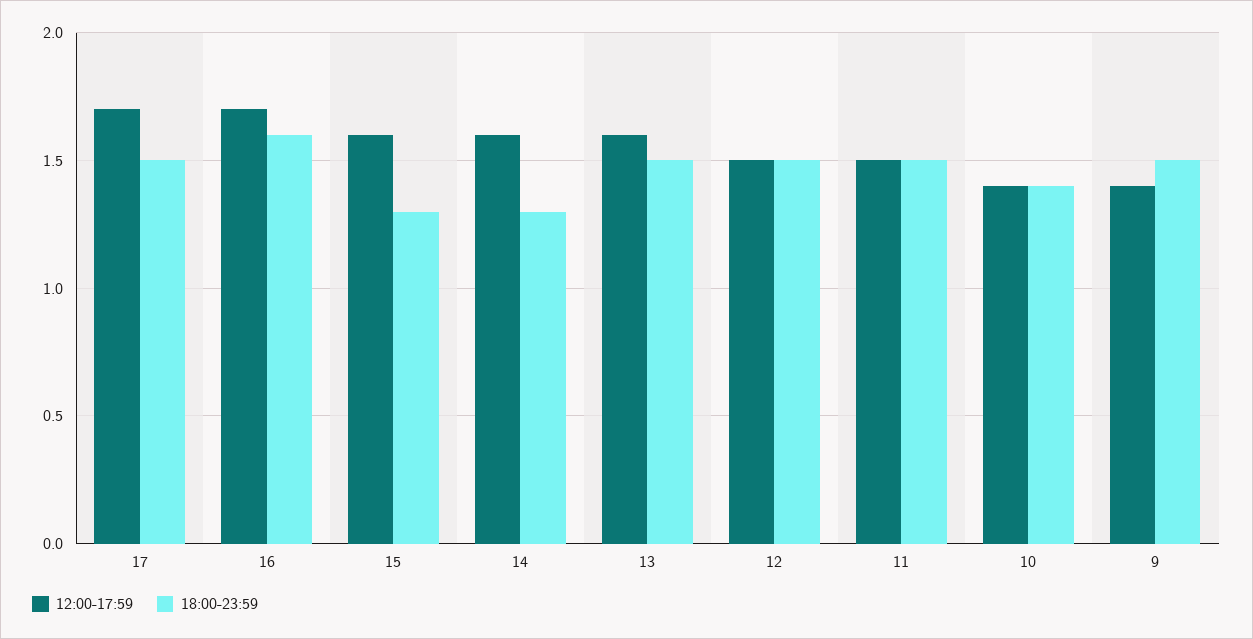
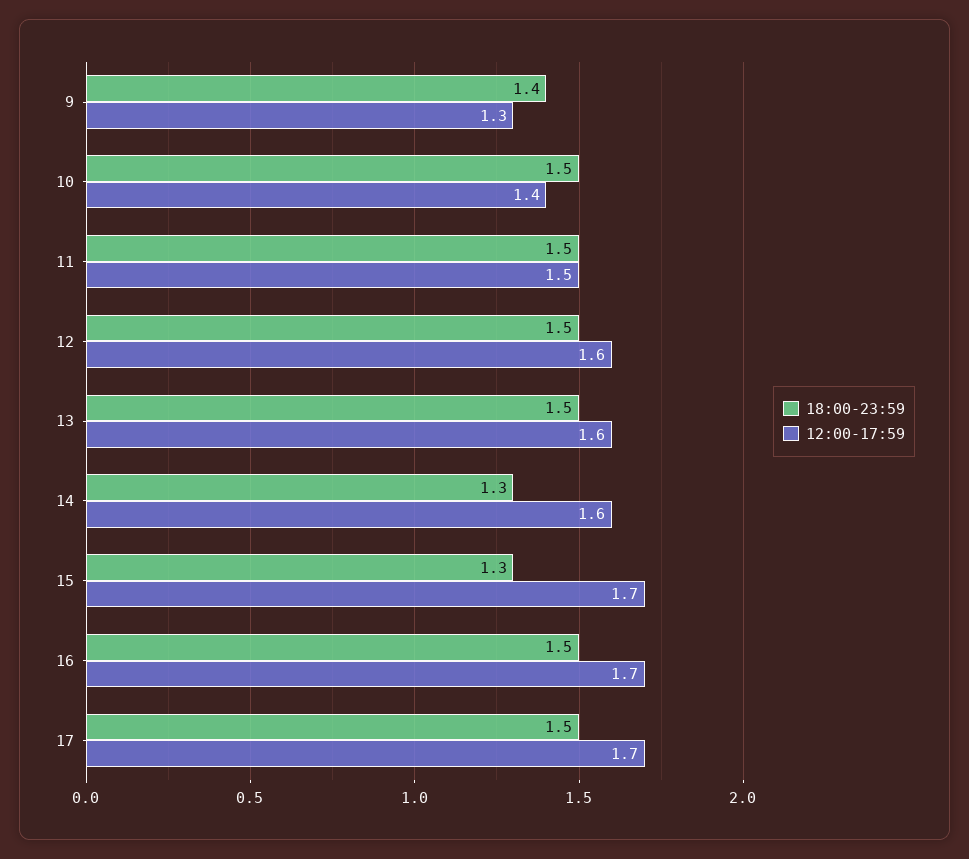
18:00-23:59, 16: 1.6 -> 1.5
12:00-17:59, 15: 1.6 -> 1.7
12:00-17:59, 12: 1.5 -> 1.6
18:00-23:59, 10: 1.4 -> 1.5
12:00-17:59, 9: 1.4 -> 1.3
18:00-23:59, 9: 1.5 -> 1.4

